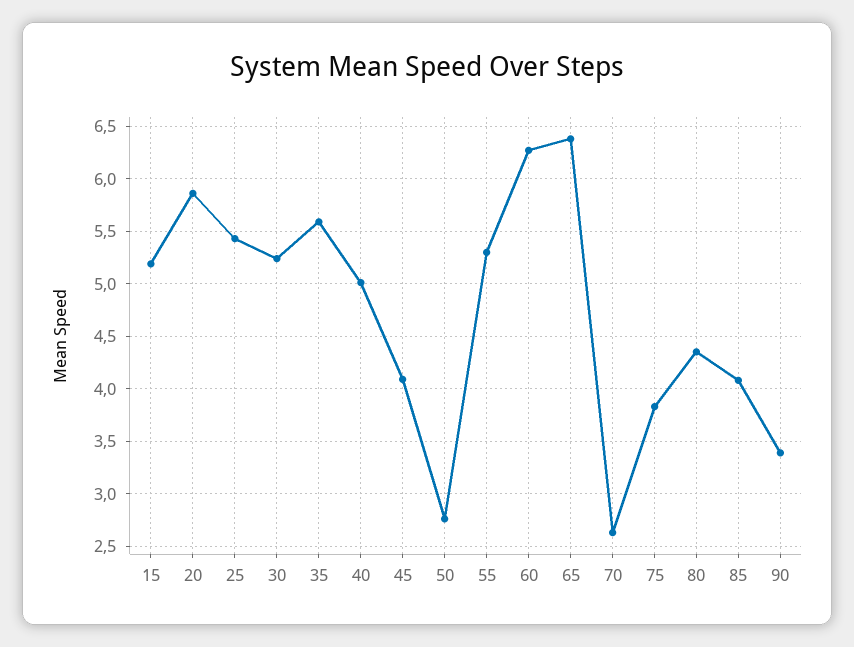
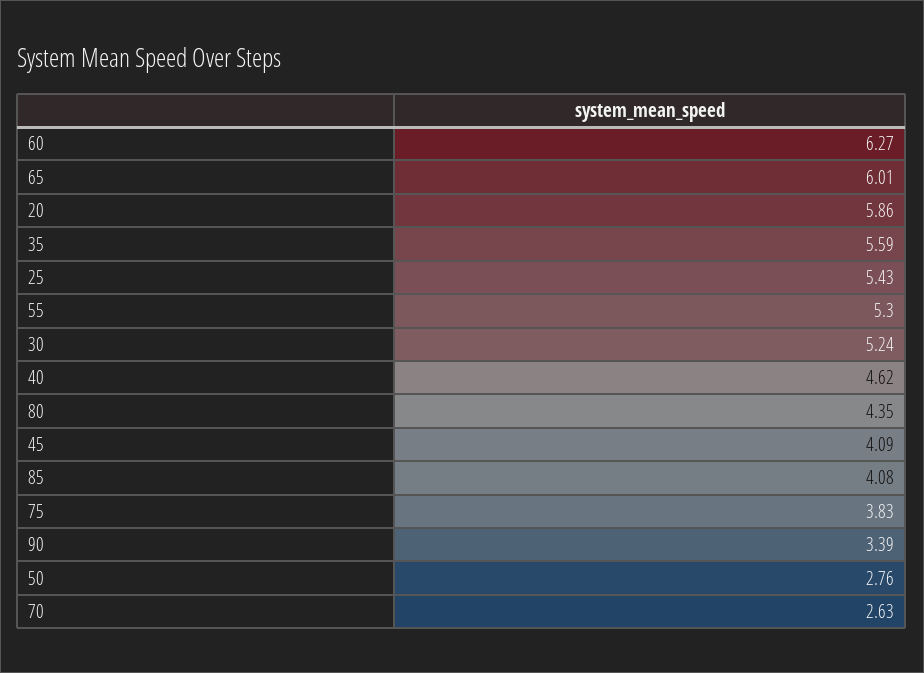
15: 5.2 -> none
40: 5 -> 4.62
65: 6.4 -> 6.01

